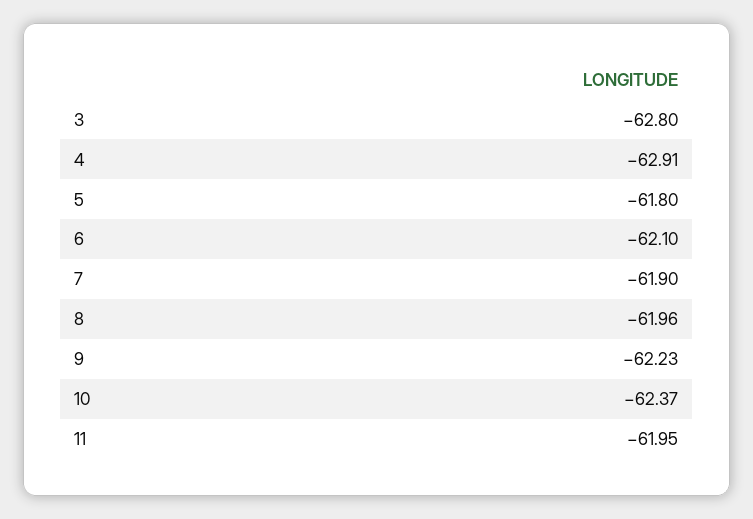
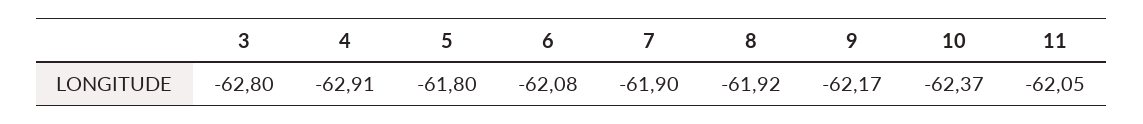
6: -62.1 -> -62.08
8: -61.96 -> -61.92
9: -62.23 -> -62.17
11: -61.95 -> -62.05

